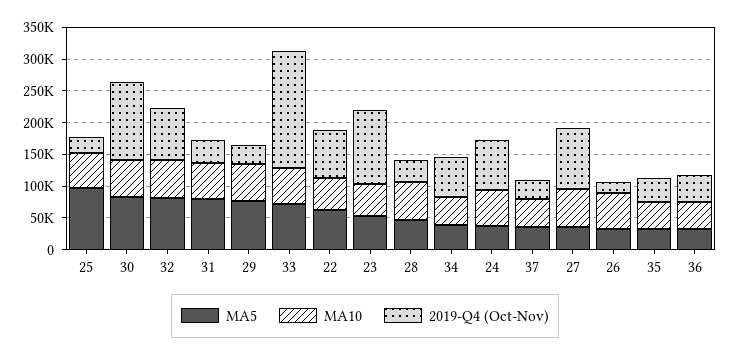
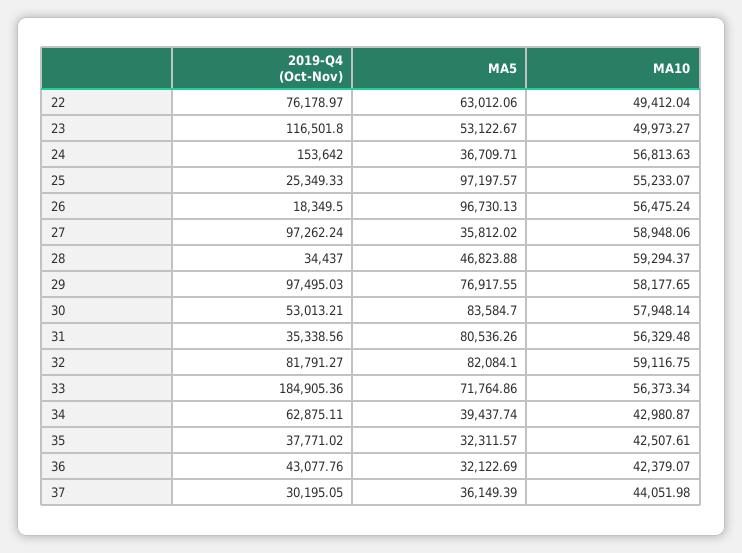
2019-Q4 (Oct-Nov), 30: 125000 -> 53013.21
2019-Q4 (Oct-Nov), 29: 25000 -> 97495.03
2019-Q4 (Oct-Nov), 24: 75000 -> 153642
MA5, 26: 25000 -> 96730.13

